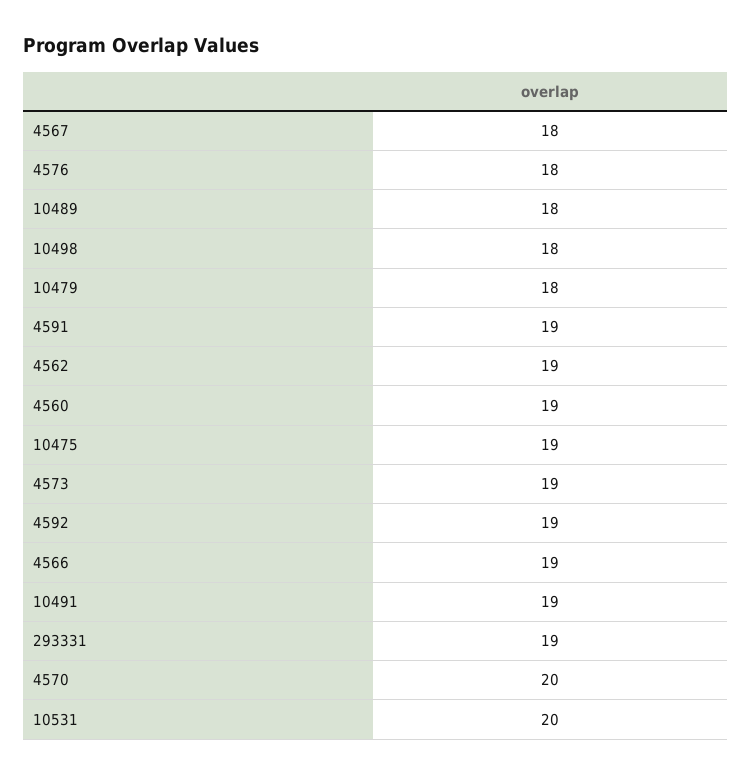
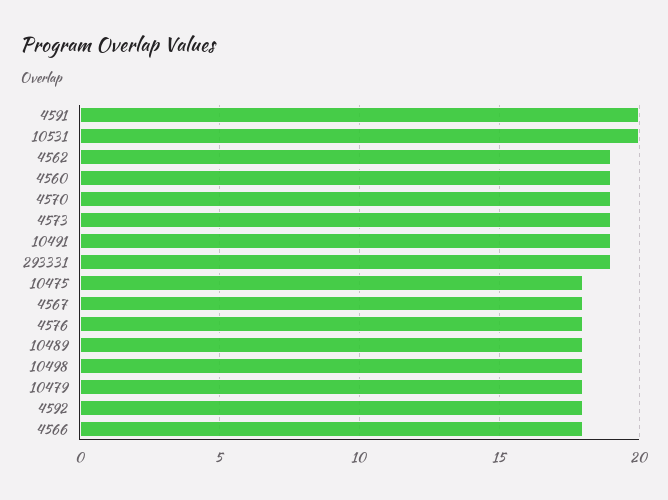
4591: 19 -> 20
10475: 19 -> 18
4592: 19 -> 18
4566: 19 -> 18
4570: 20 -> 19

